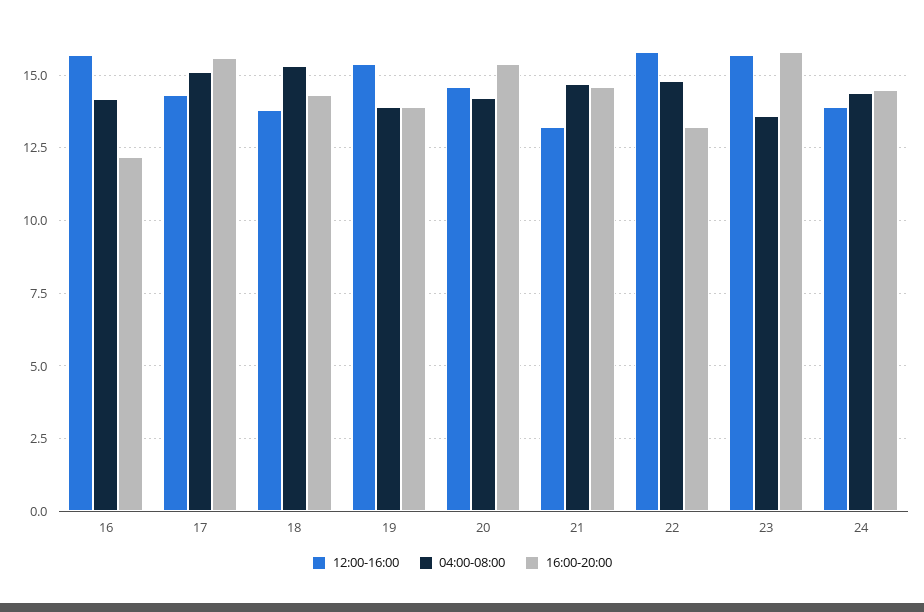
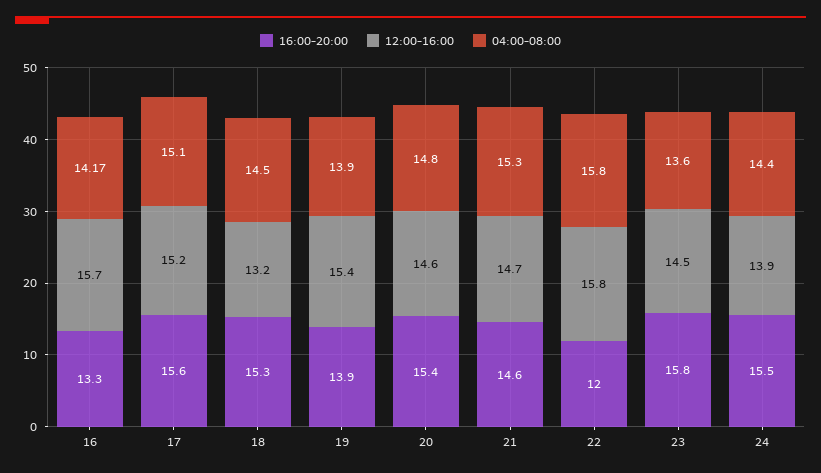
16:00-20:00, 16: 12.25 -> 13.3
12:00-16:00, 17: 14.25 -> 15.2
12:00-16:00, 18: 13.75 -> 13.2
04:00-08:00, 18: 15.25 -> 14.5
16:00-20:00, 18: 14.25 -> 15.3
04:00-08:00, 20: 14.25 -> 14.8
12:00-16:00, 21: 13.25 -> 14.7
04:00-08:00, 21: 14.75 -> 15.3
04:00-08:00, 22: 14.75 -> 15.8
16:00-20:00, 22: 13.25 -> 12
12:00-16:00, 23: 15.75 -> 14.5
16:00-20:00, 24: 14.5 -> 15.5

